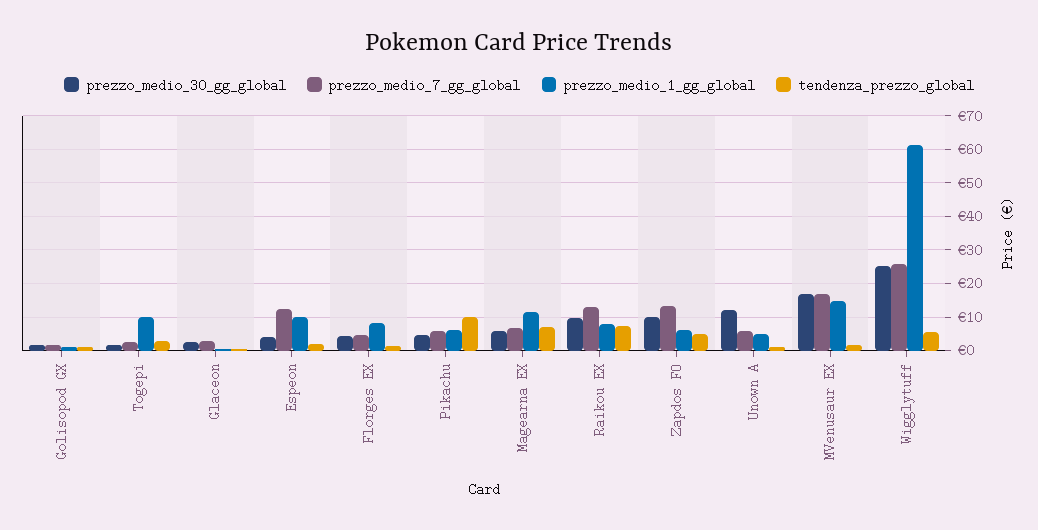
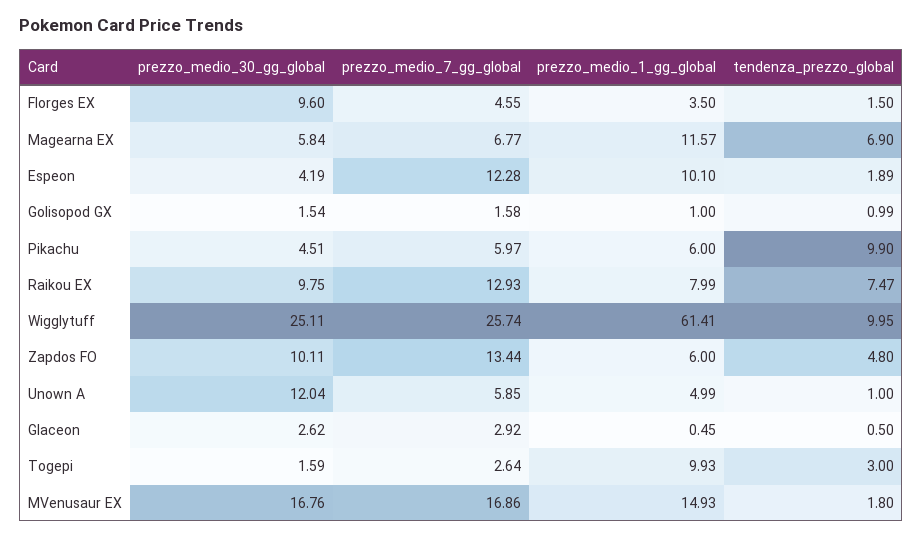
prezzo_medio_30_gg_global, Florges EX: 4 -> 9.6
prezzo_medio_1_gg_global, Florges EX: 8 -> 3.5
tendenza_prezzo_global, Wigglytuff: 6 -> 9.95

